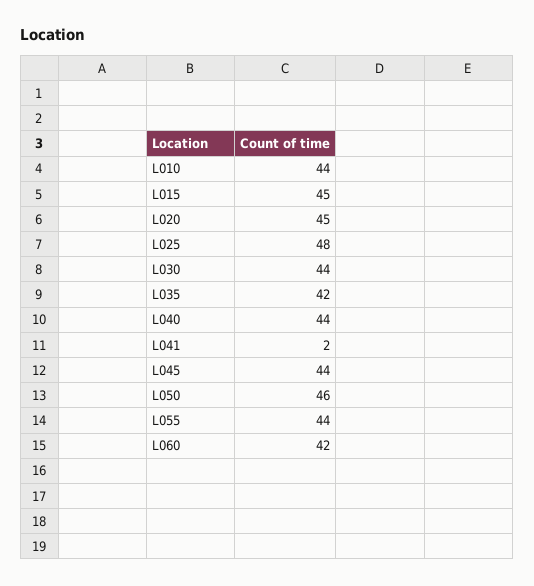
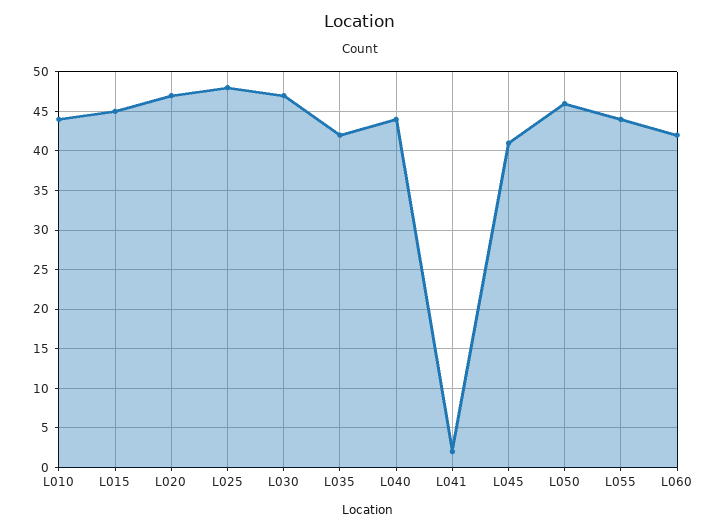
L020: 45 -> 47
L030: 44 -> 47
L045: 44 -> 41

